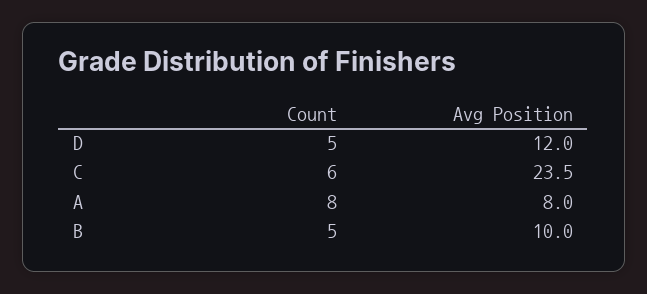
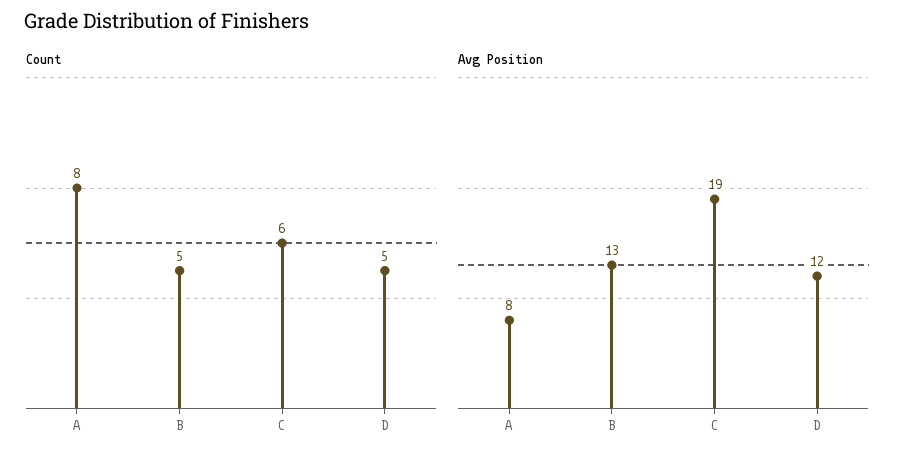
Avg Position, C: 23.5 -> 19
Avg Position, B: 10 -> 13

